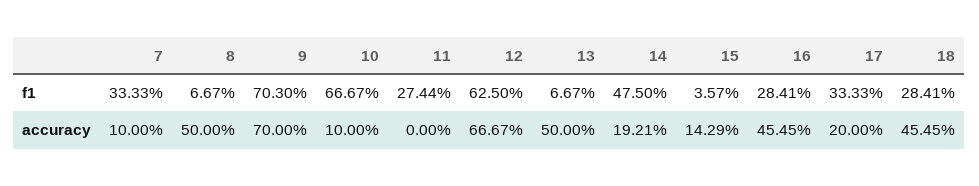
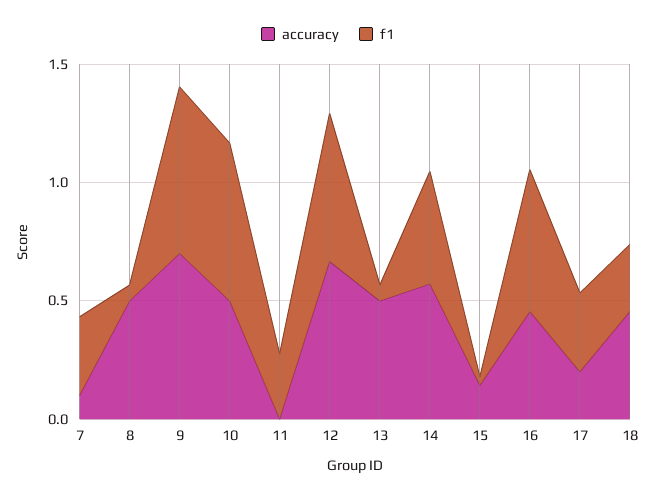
f1, 16: 0.2841 -> 0.6
accuracy, 10: 0.1 -> 0.5
accuracy, 14: 0.1921 -> 0.6

